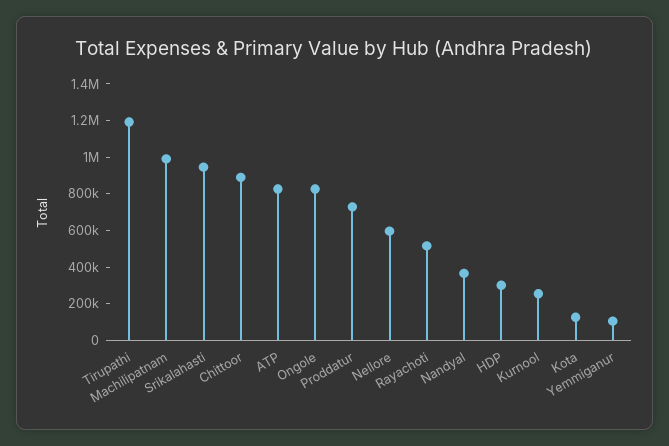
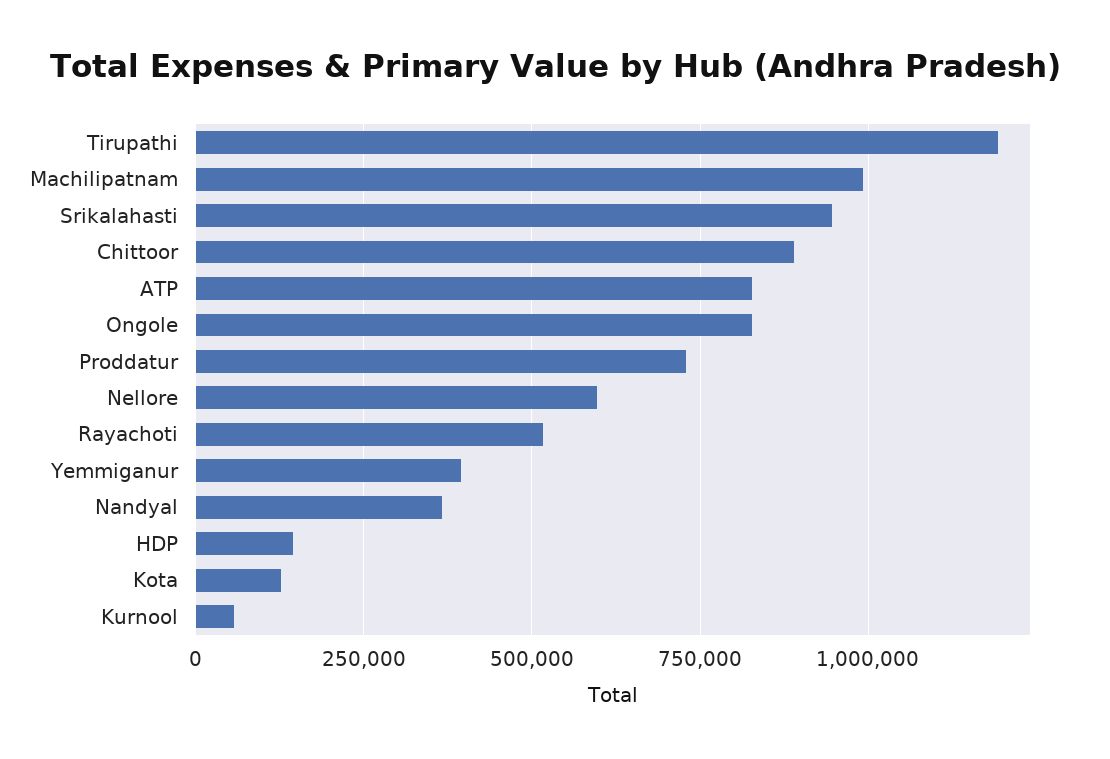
HDP: 300000 -> 150000
Kurnool: 250000 -> 50000
Yemmiganur: 100000 -> 400000

